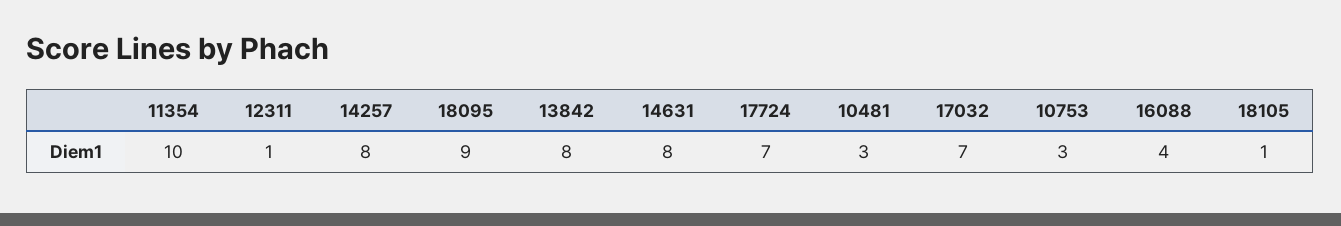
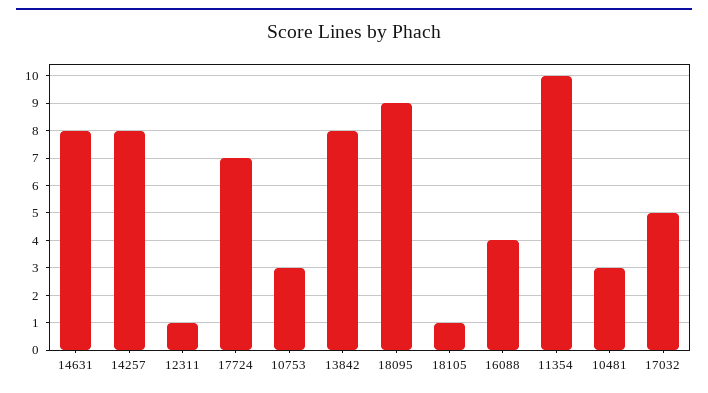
17032: 7 -> 5

